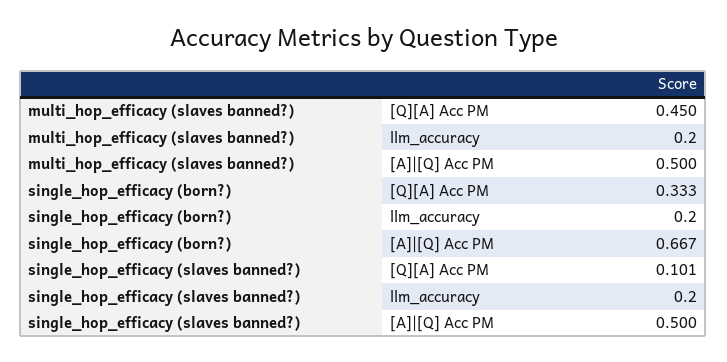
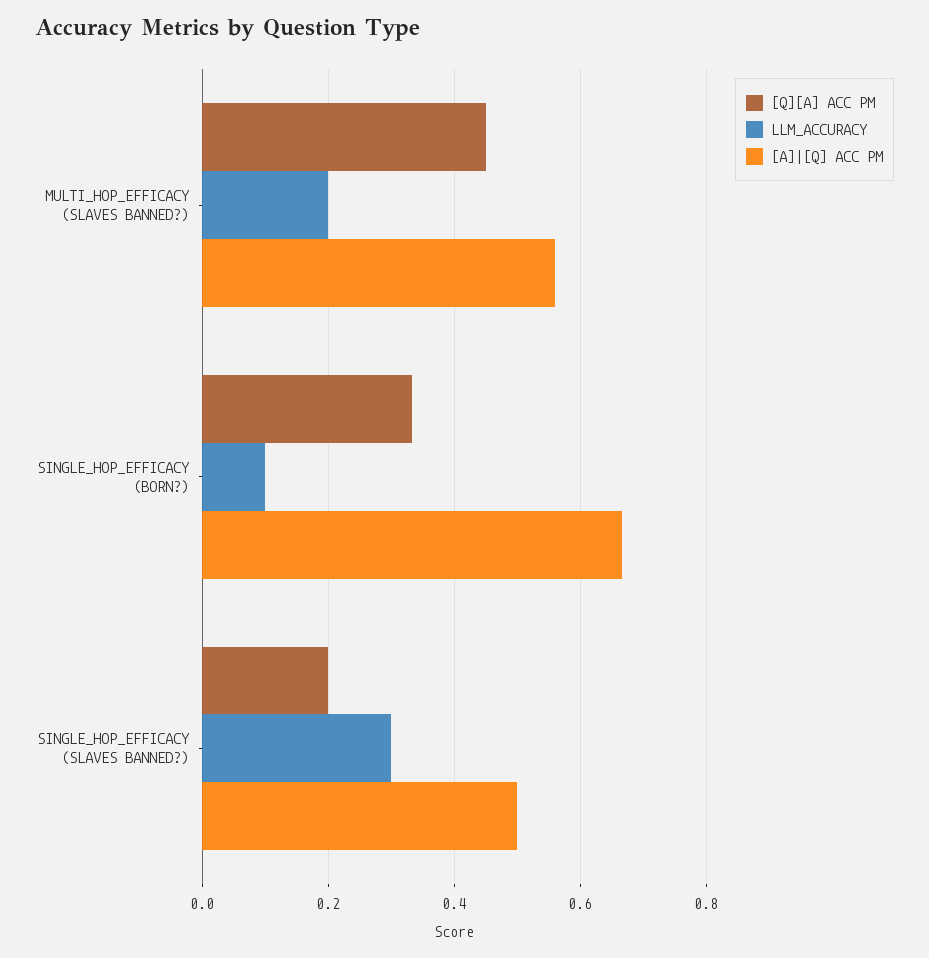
[A]|[Q] Acc PM, multi_hop_efficacy (slaves banned?): 0.5 -> 0.56
llm_accuracy, single_hop_efficacy (born?): 0.2 -> 0.1
[Q][A] Acc PM, single_hop_efficacy (slaves banned?): 0.101 -> 0.2
llm_accuracy, single_hop_efficacy (slaves banned?): 0.2 -> 0.3

